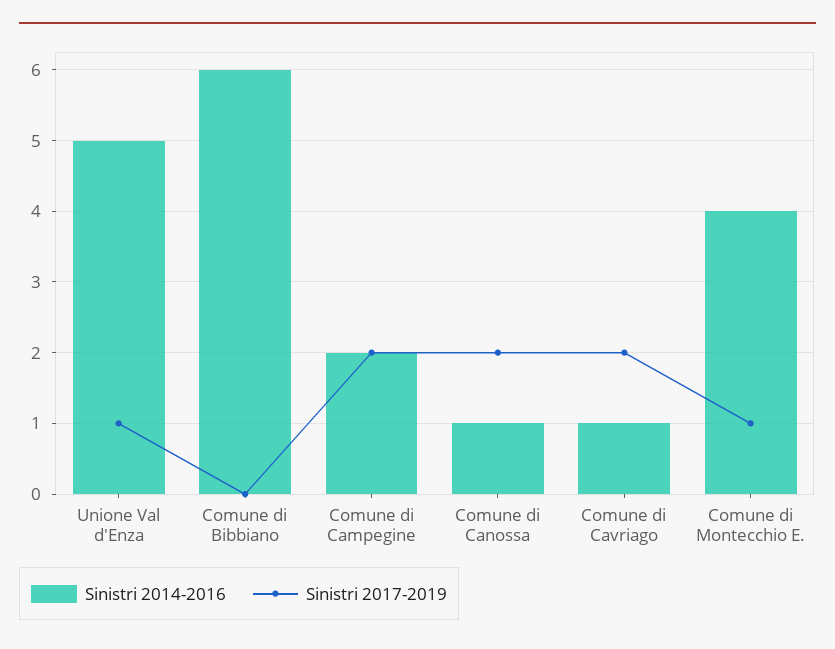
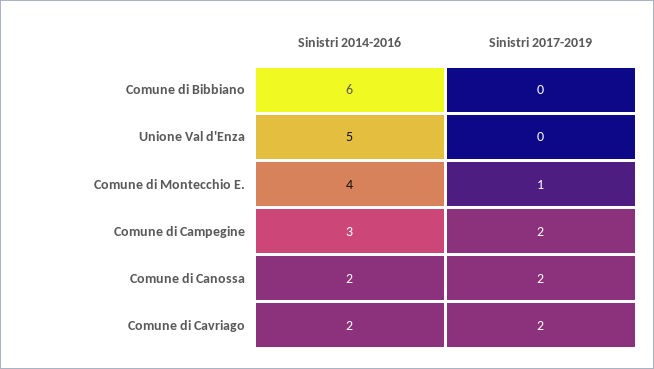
Sinistri 2017-2019, Unione Val d'Enza: 1 -> 0
Sinistri 2014-2016, Comune di Campegine: 2 -> 3
Sinistri 2014-2016, Comune di Canossa: 1 -> 2
Sinistri 2014-2016, Comune di Cavriago: 1 -> 2

